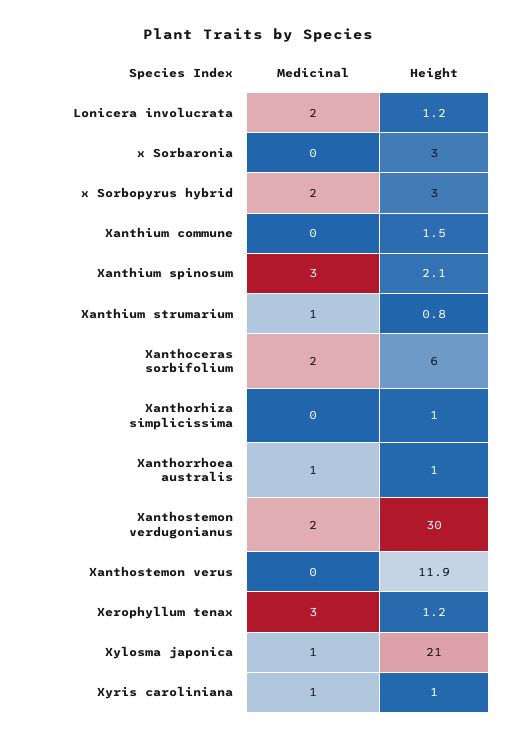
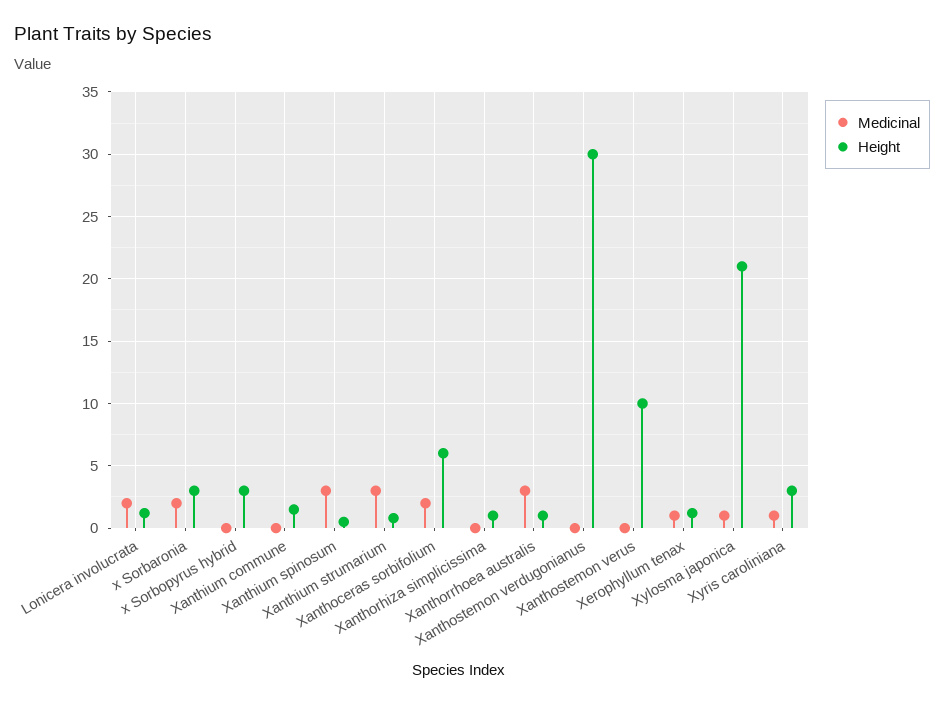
Medicinal, x Sorbaronia: 0 -> 2
Medicinal, x Sorbopyrus hybrid: 2 -> 0
Height, Xanthium spinosum: 2.1 -> 0.5
Medicinal, Xanthium strumarium: 1 -> 3
Medicinal, Xanthorrhoea australis: 1 -> 3
Medicinal, Xanthostemon verdugonianus: 2 -> 0
Height, Xanthostemon verus: 11.9 -> 10
Medicinal, Xerophyllum tenax: 3 -> 1
Height, Xyris caroliniana: 1 -> 3

